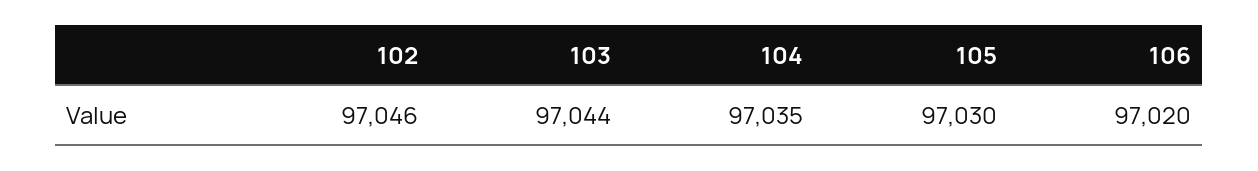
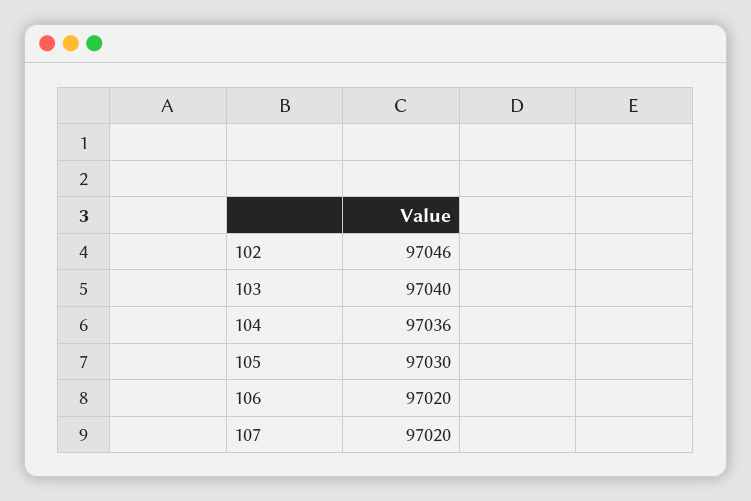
103: 97044 -> 97040
104: 97035 -> 97036
107: none -> 97020

